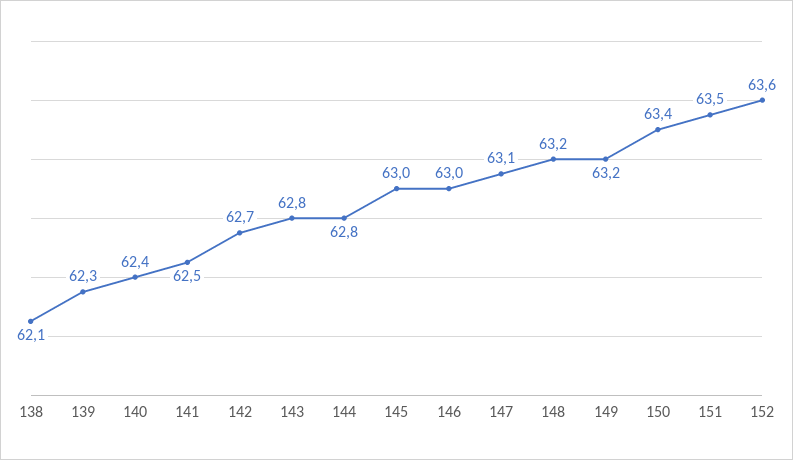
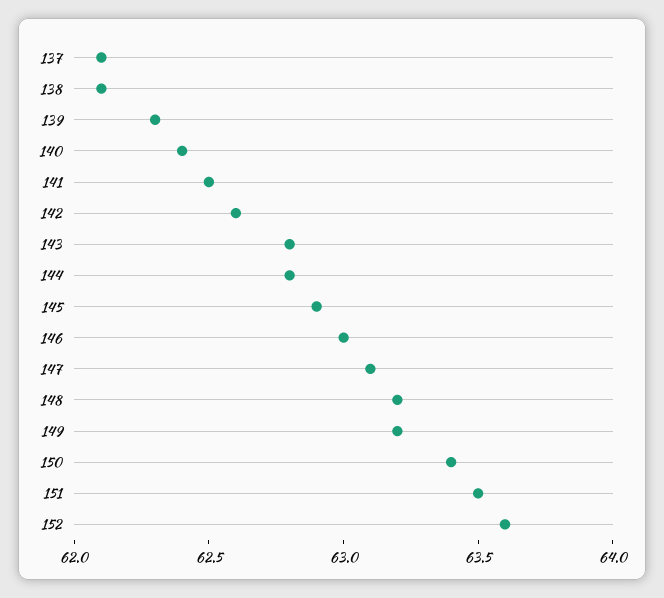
142: 62.7 -> 62.6
145: 63 -> 62.9
137: none -> 62.1

